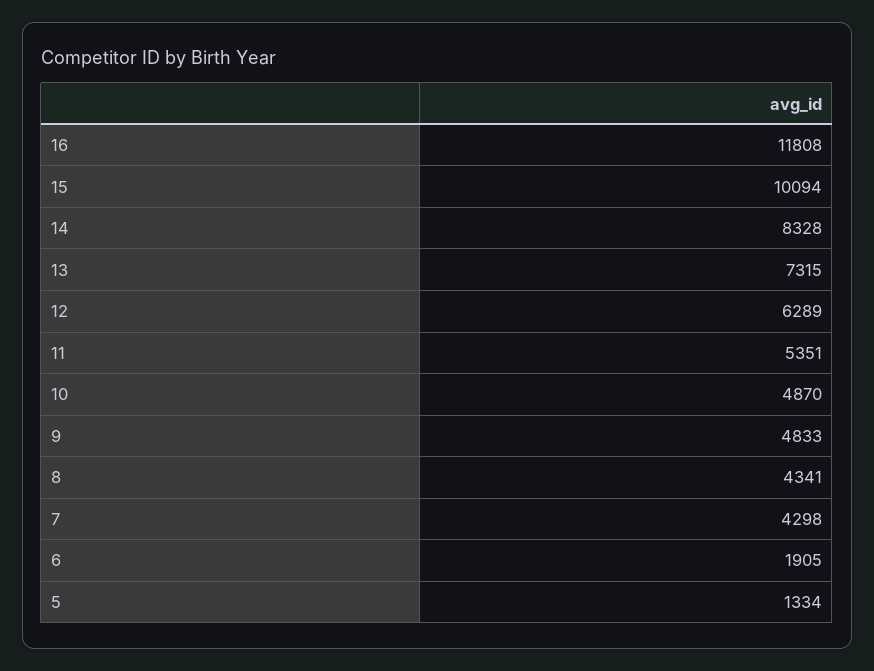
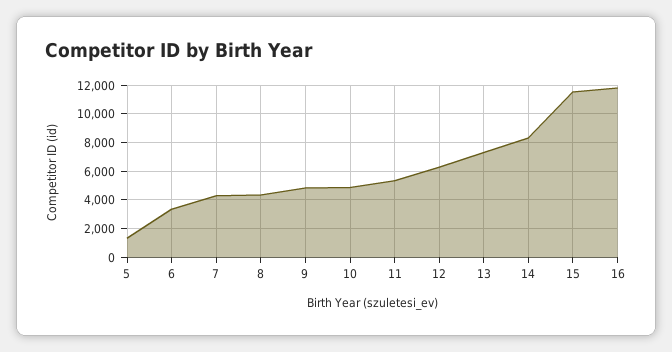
15: 10094 -> 11500
6: 1905 -> 3500

